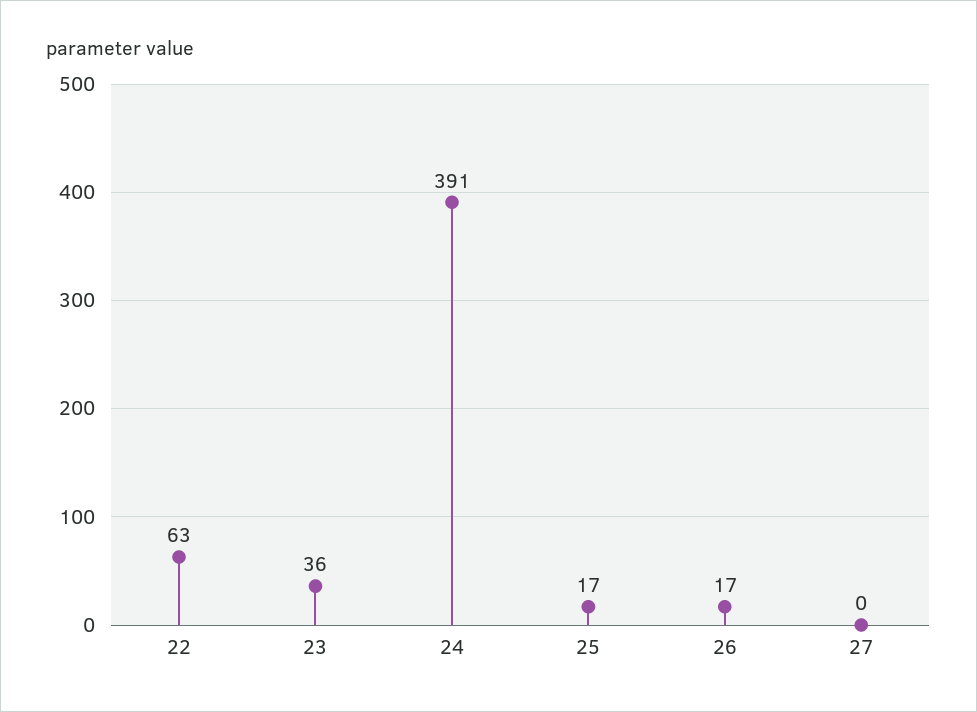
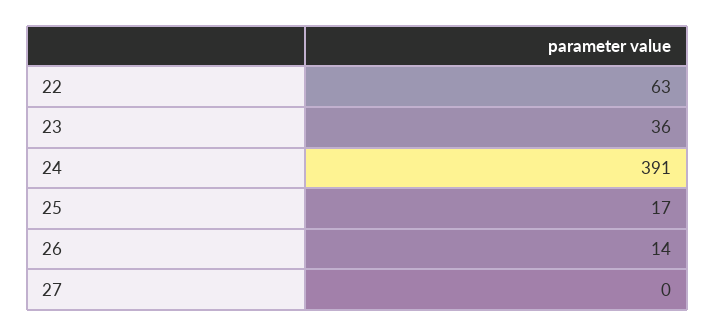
26: 17 -> 14

